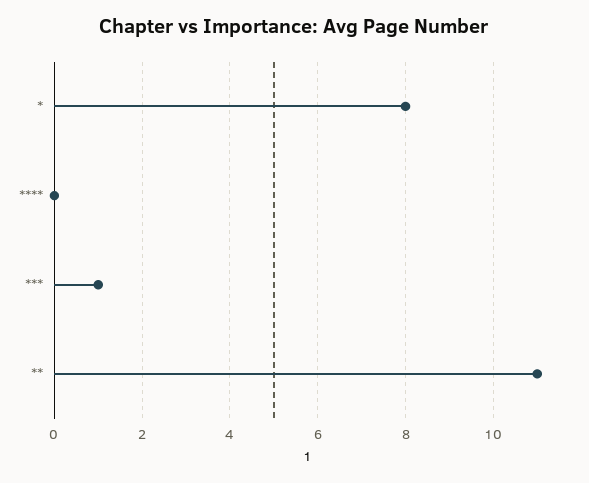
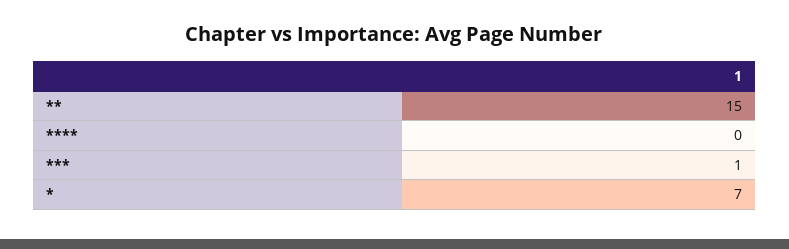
*: 8 -> 7
**: 11 -> 15

